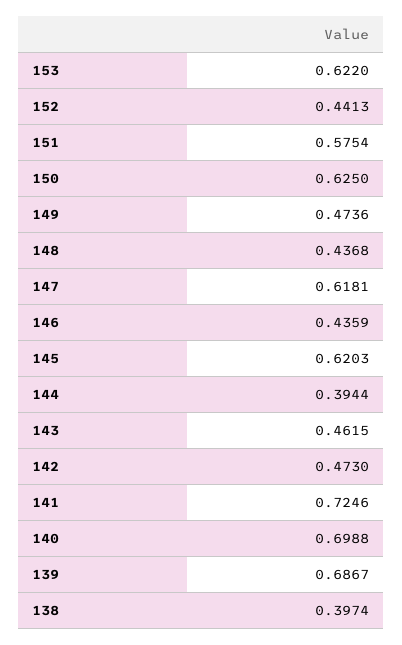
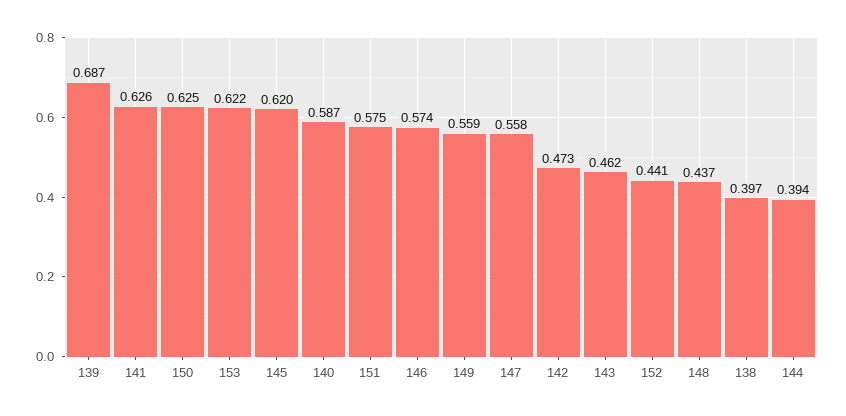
149: 0.4736 -> 0.559
147: 0.6181 -> 0.558
146: 0.4359 -> 0.574
141: 0.7246 -> 0.626
140: 0.6988 -> 0.587

